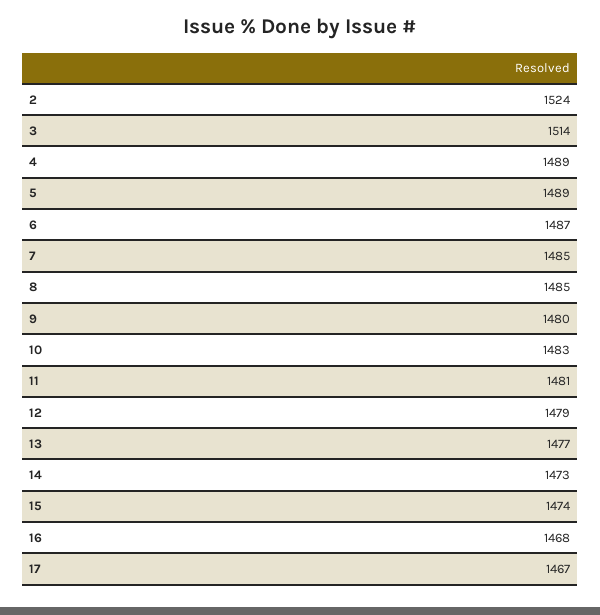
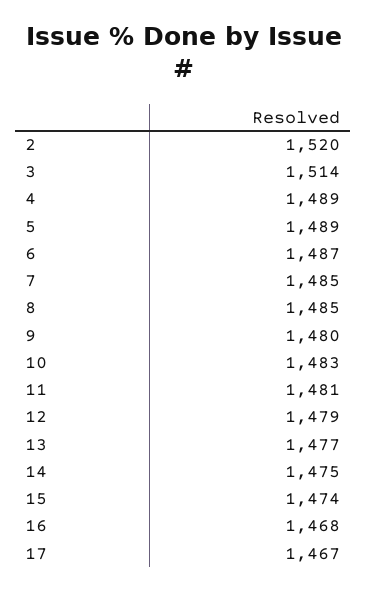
2: 1524 -> 1520
14: 1473 -> 1475

